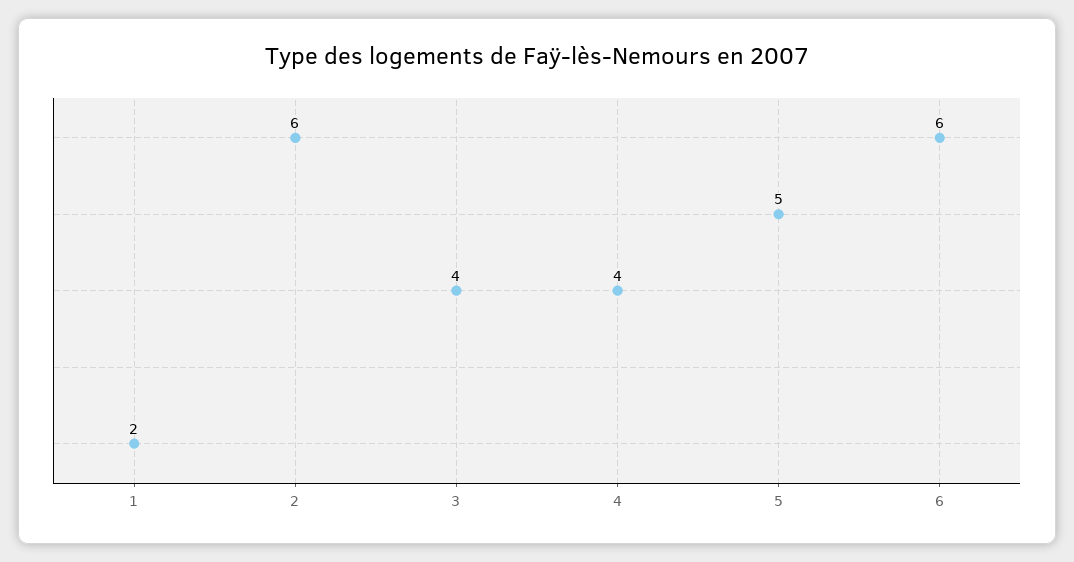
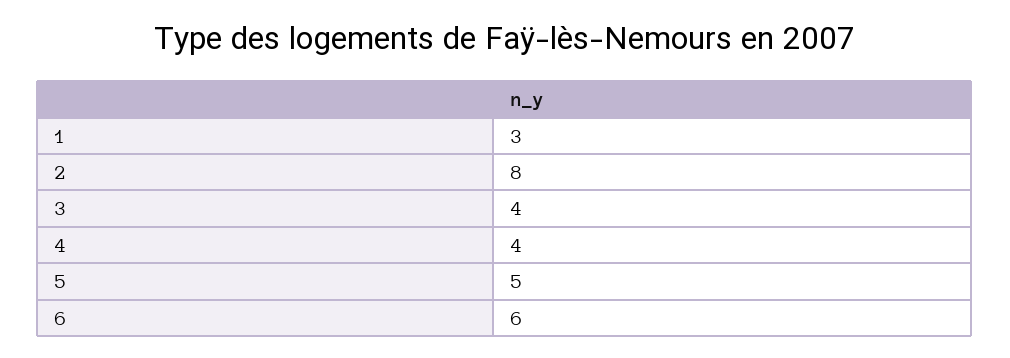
1: 2 -> 3
2: 6 -> 8

